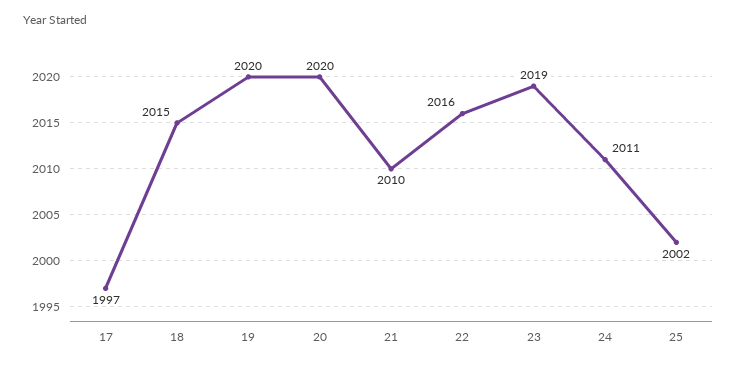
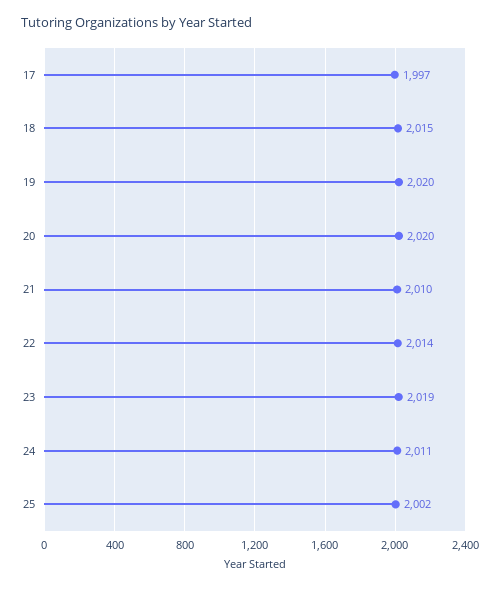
22: 2016 -> 2014

